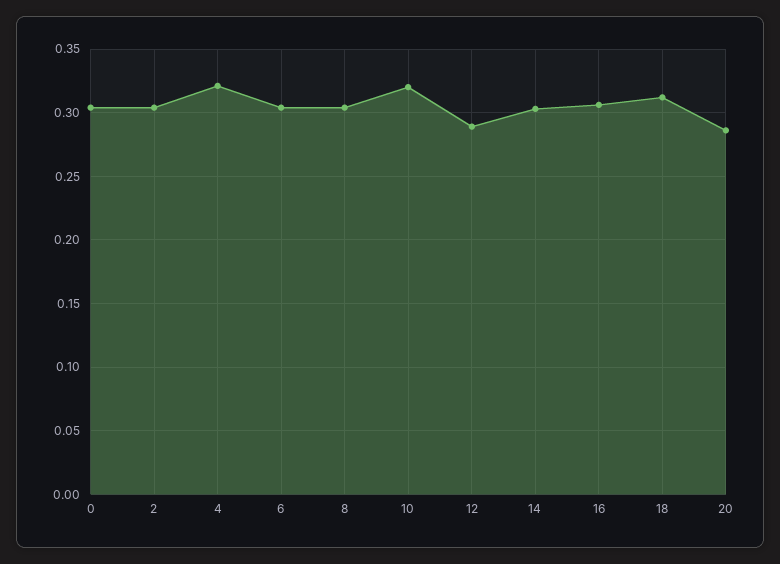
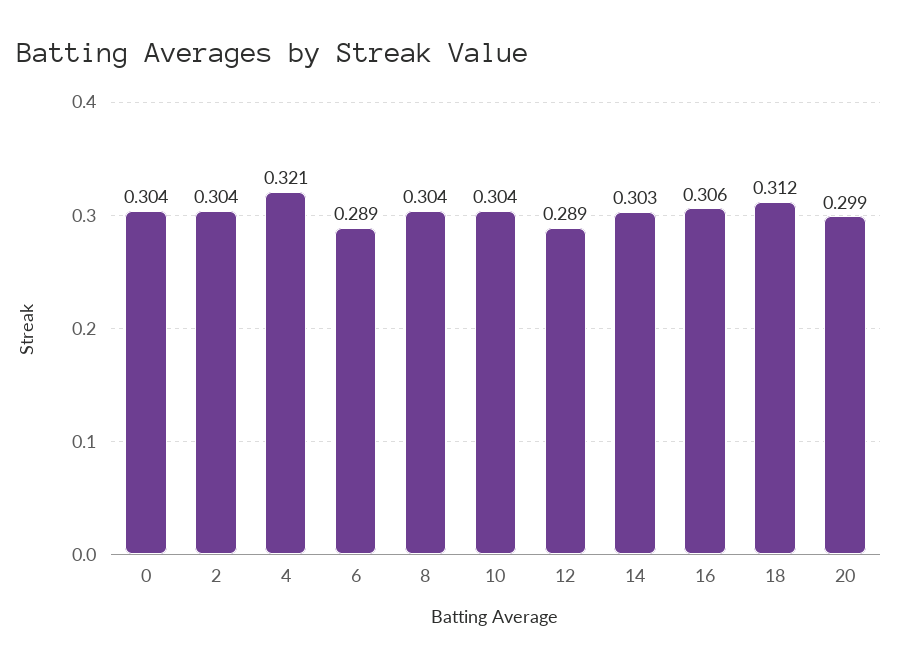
6: 0.305 -> 0.289
10: 0.32 -> 0.304
20: 0.285 -> 0.299

